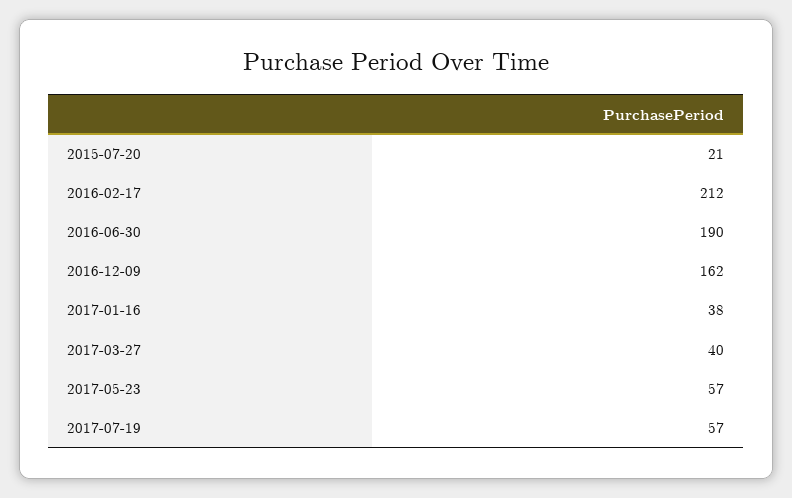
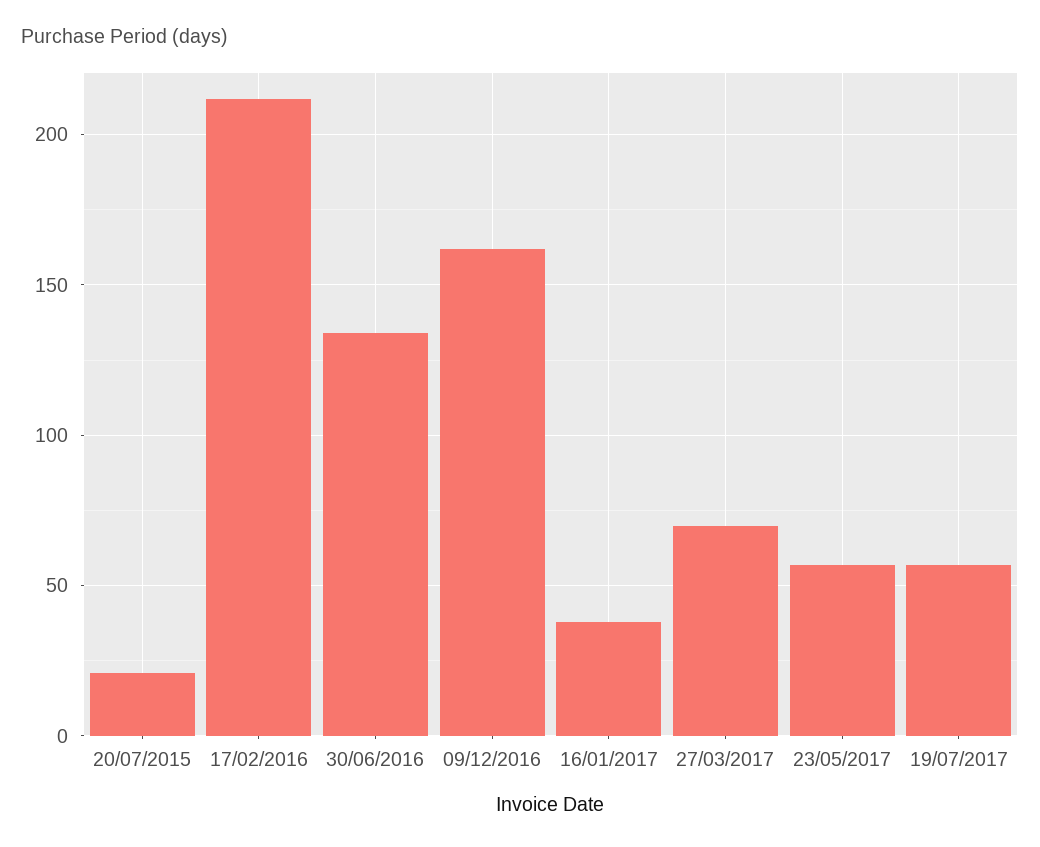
2016-06-30: 190 -> 135
2017-03-27: 40 -> 70

